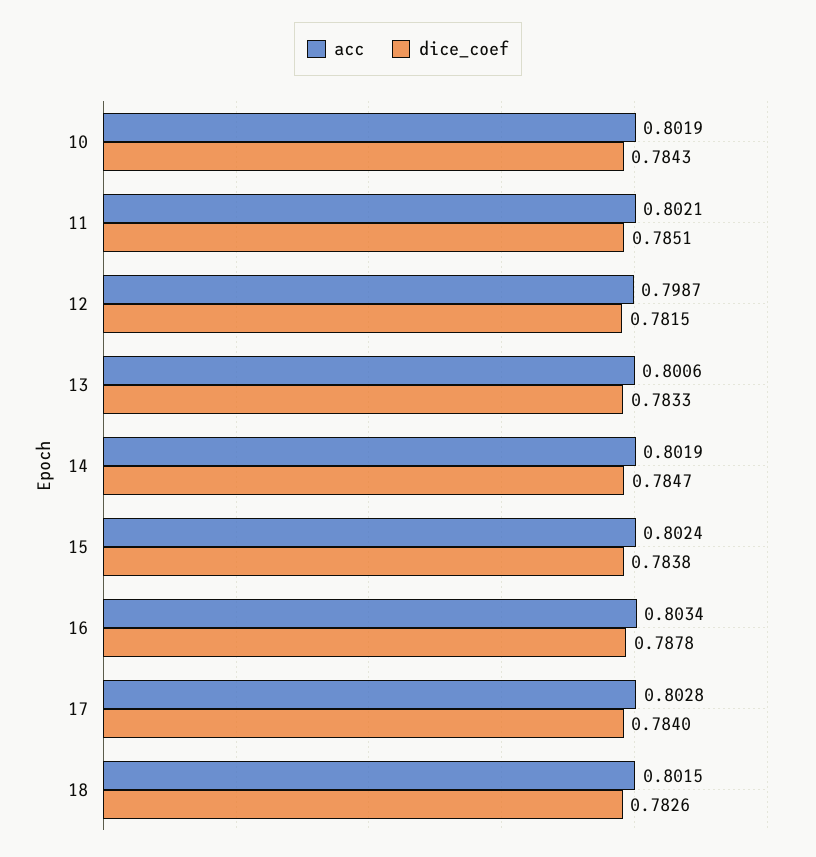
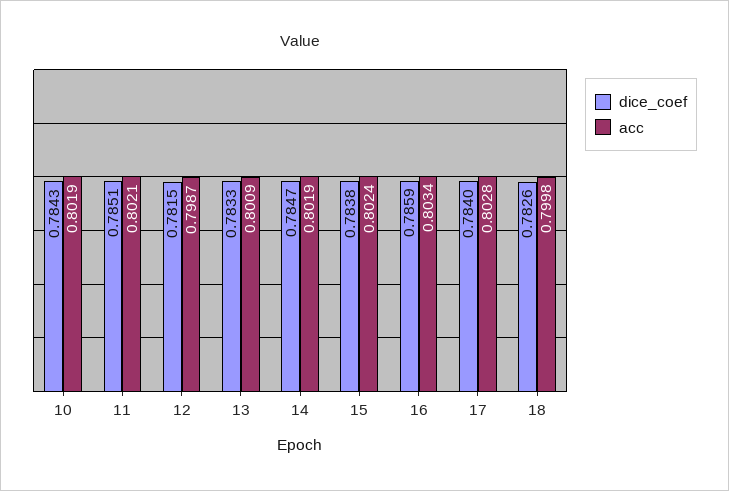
acc, 13: 0.8006 -> 0.8009
dice_coef, 16: 0.7878 -> 0.7859
acc, 18: 0.8015 -> 0.7998

